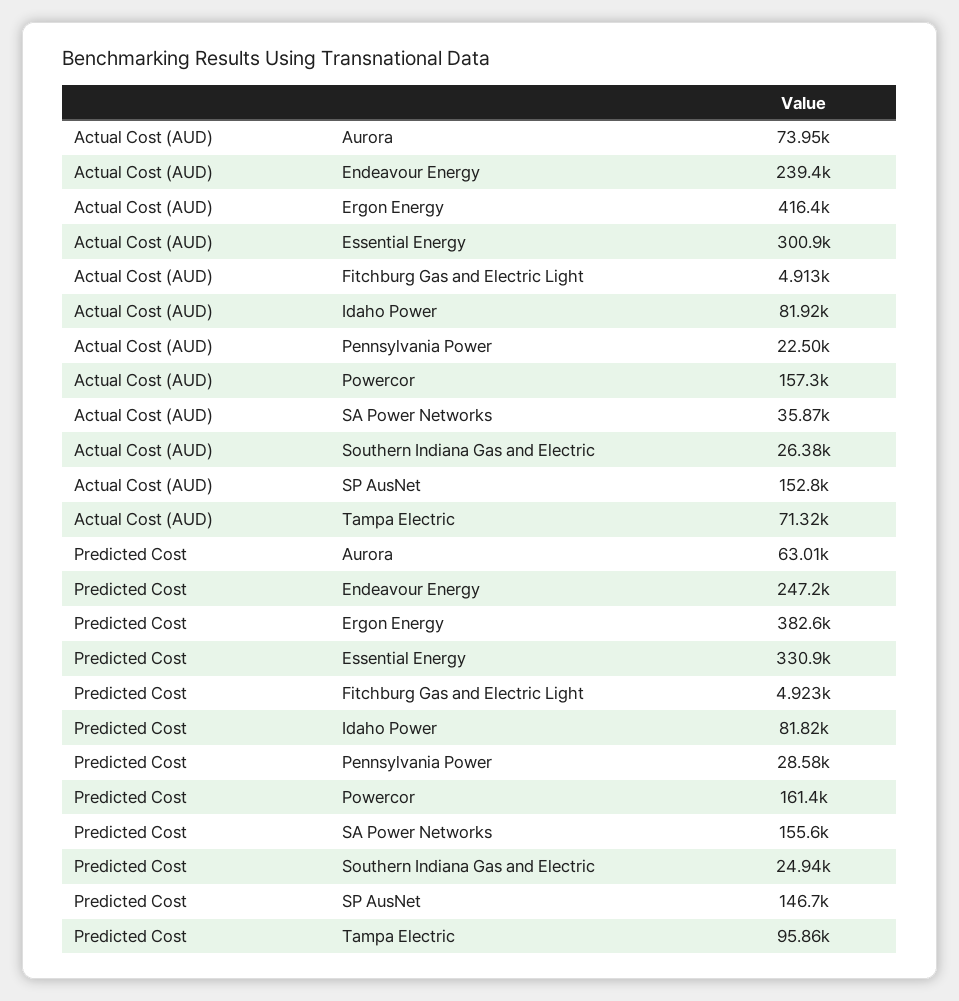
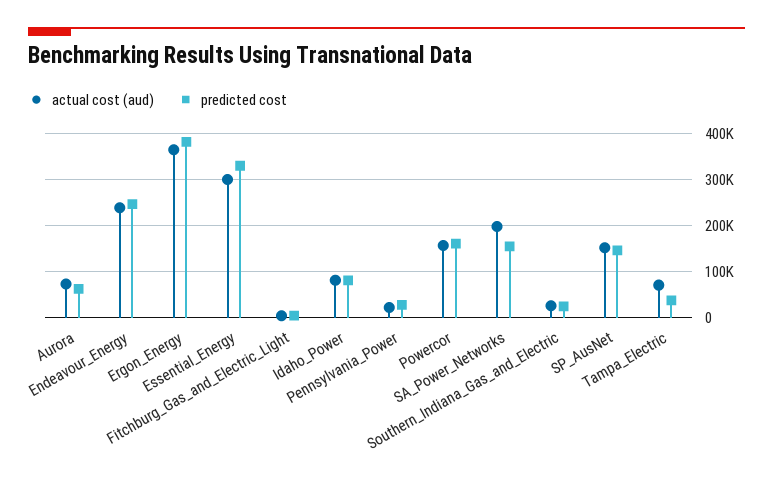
Actual Cost (AUD), Ergon Energy: 416400 -> 360000
Actual Cost (AUD), SA Power Networks: 35870 -> 200000
Predicted Cost, Tampa Electric: 95860 -> 40000

